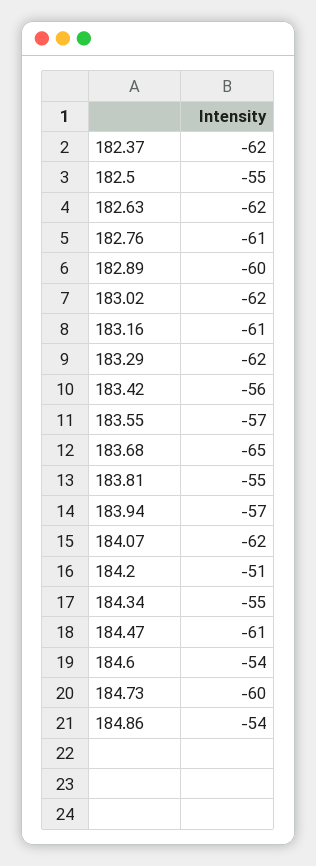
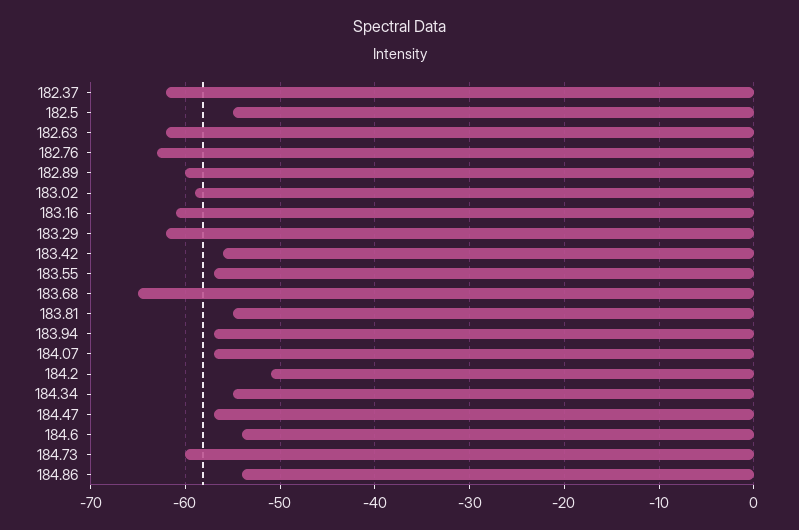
182.76: -61 -> -63
183.02: -62 -> -59
184.07: -62 -> -57
184.47: -61 -> -57

